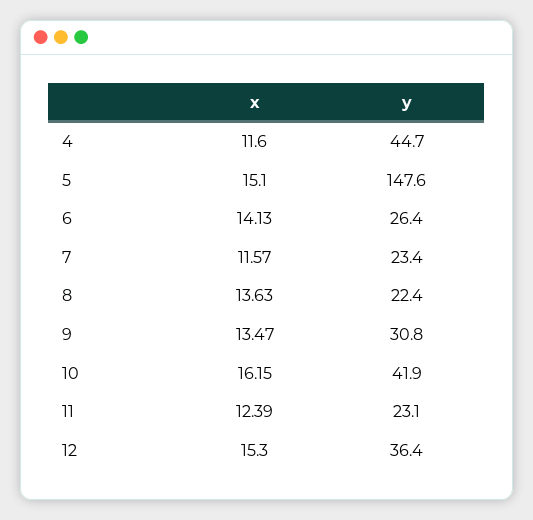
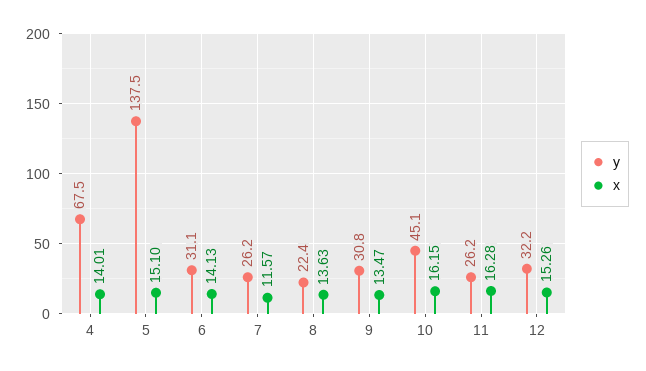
x, 4: 11.6 -> 14.01
y, 4: 44.7 -> 67.5
y, 5: 147.6 -> 137.5
y, 6: 26.4 -> 31.1
y, 7: 23.4 -> 26.2
y, 10: 41.9 -> 45.1
x, 11: 12.39 -> 16.28
y, 11: 23.1 -> 26.2
x, 12: 15.3 -> 15.26
y, 12: 36.4 -> 32.2

